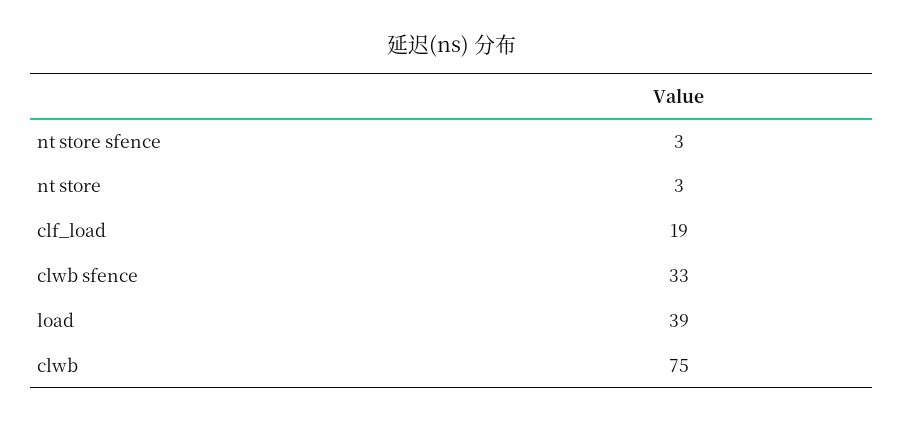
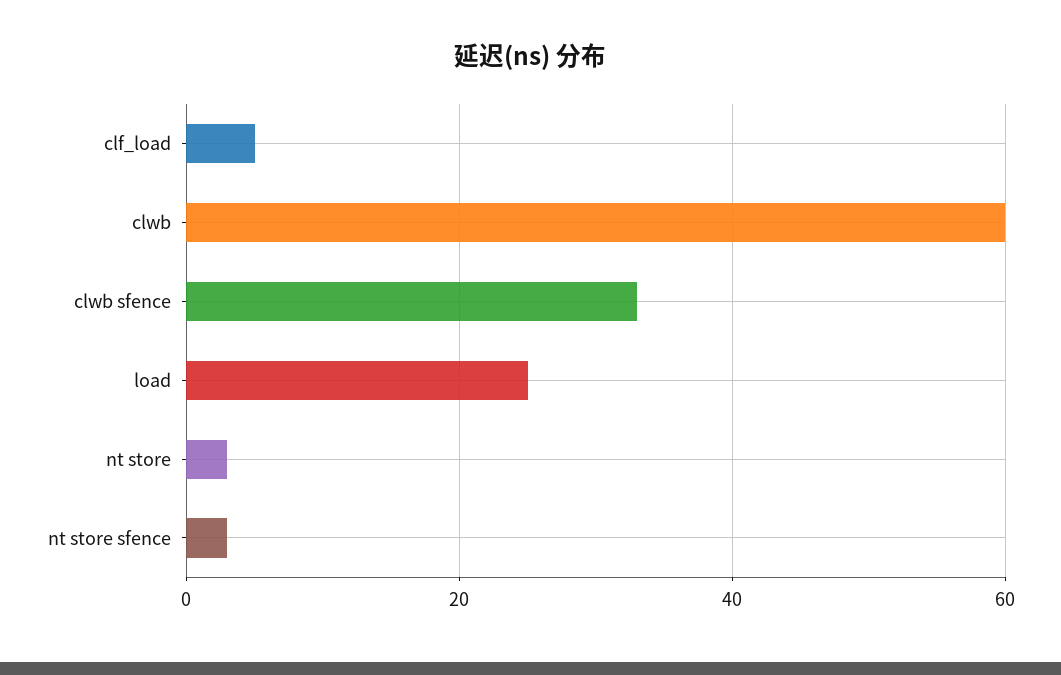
clf_load: 19 -> 5
load: 39 -> 25
clwb: 75 -> 60

